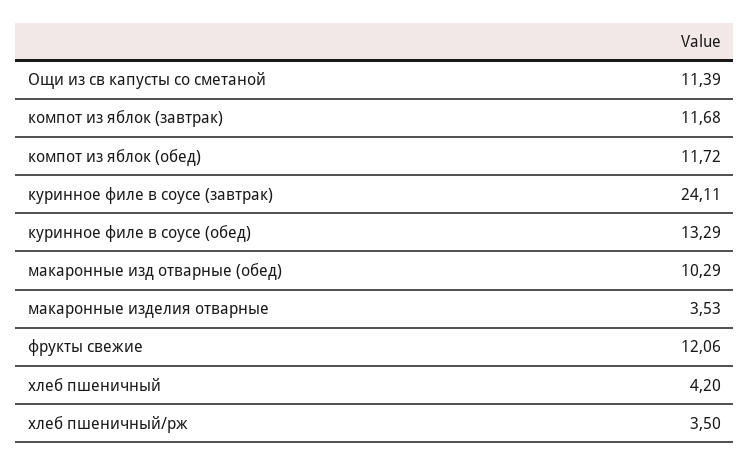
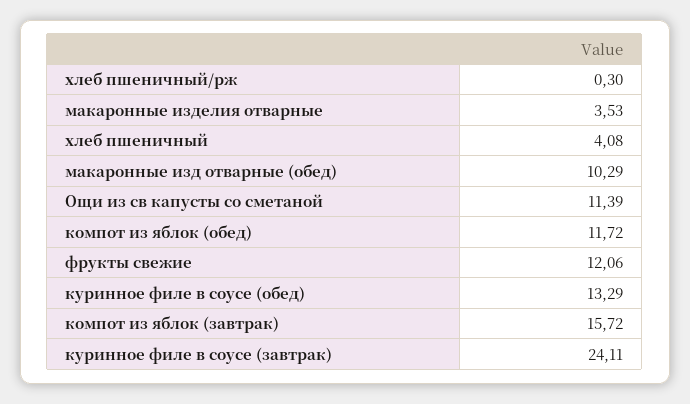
компот из яблок (завтрак): 11.68 -> 15.72
хлеб пшеничный: 4.2 -> 4.08
хлеб пшеничный/рж: 3.5 -> 0.3

